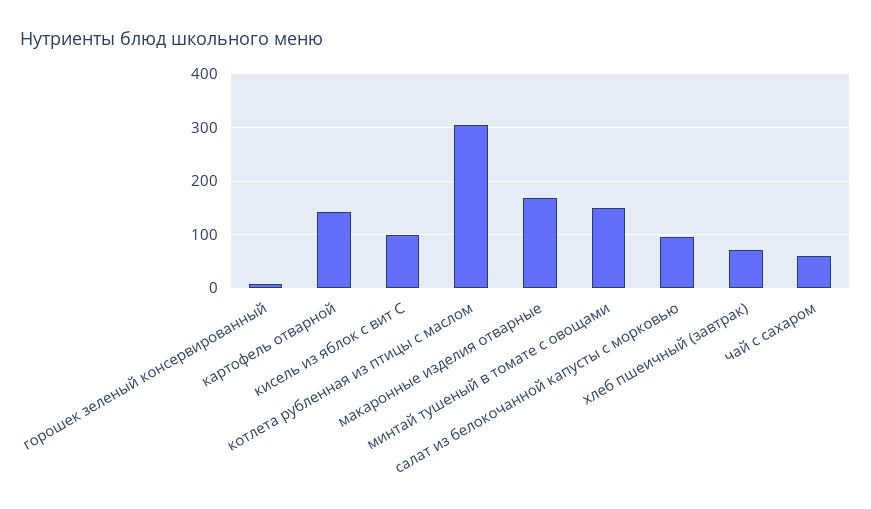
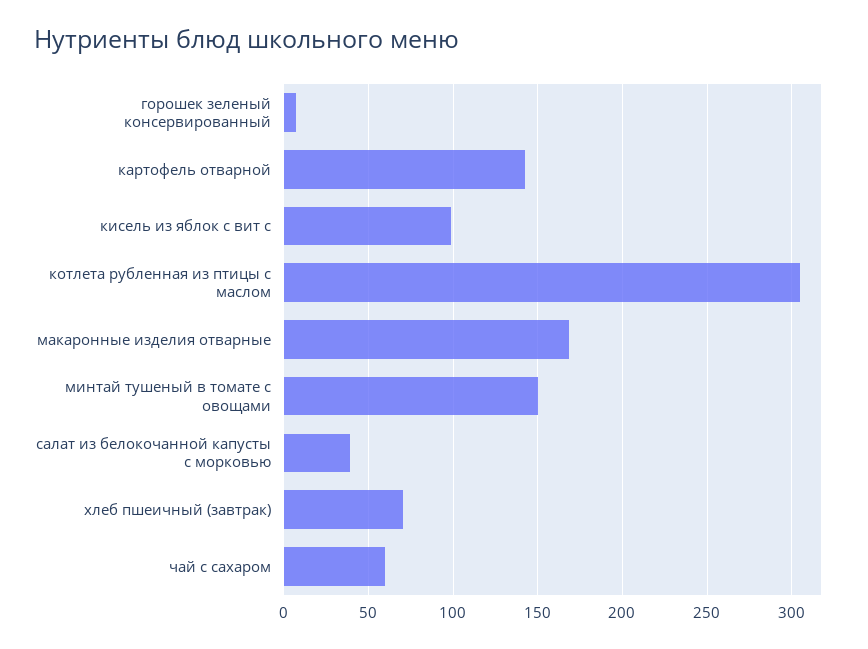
салат из белокочанной капусты с морковью: 100 -> 40

